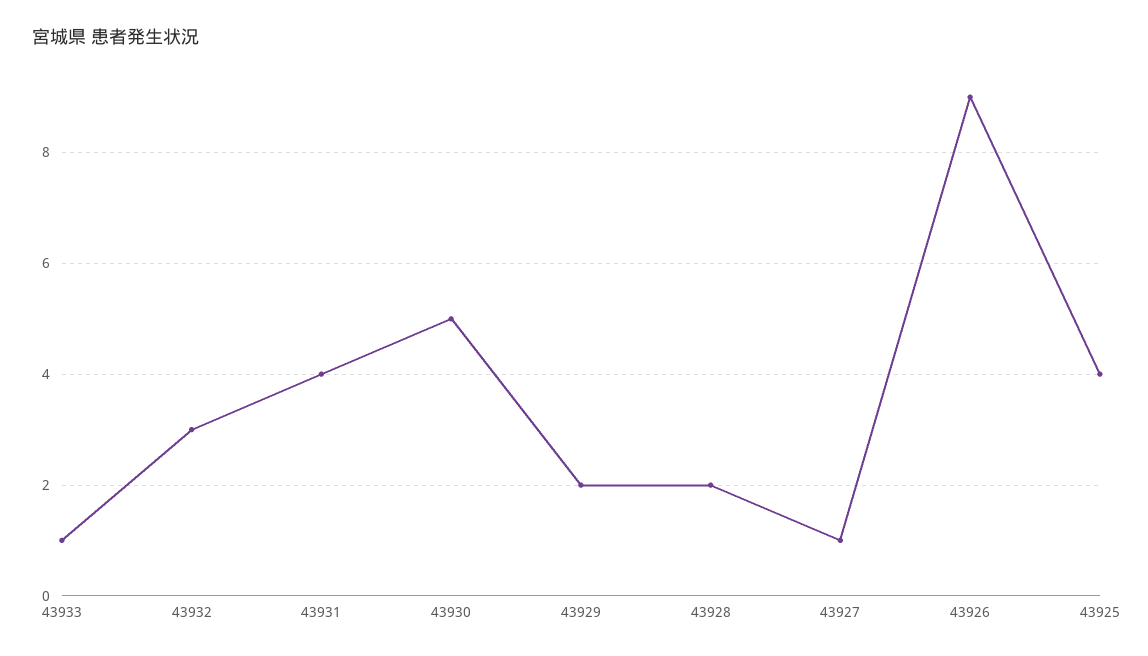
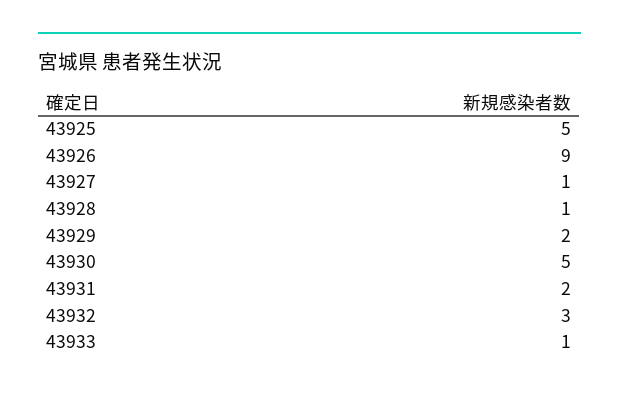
43931: 4 -> 2
43928: 2 -> 1
43925: 4 -> 5

